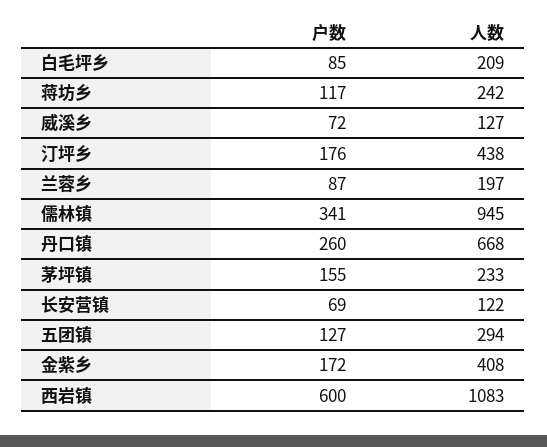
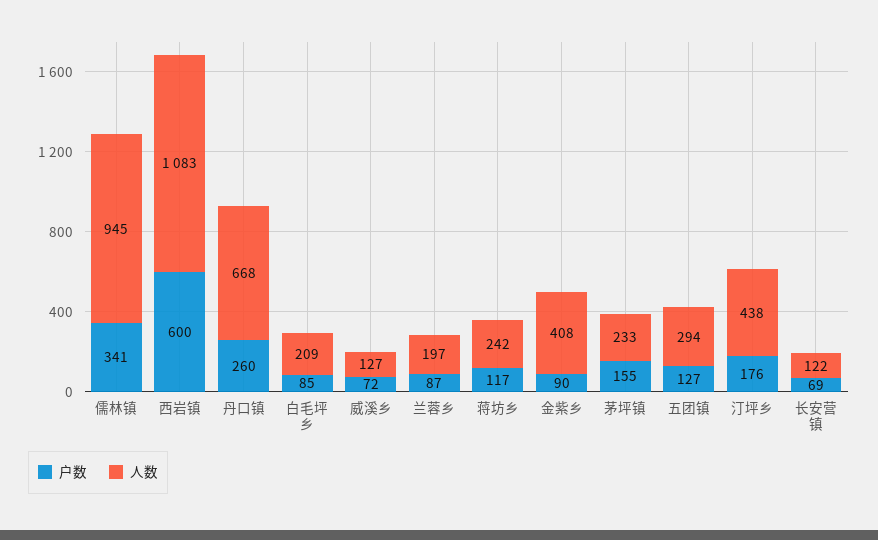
户数, 金紫乡: 172 -> 90

